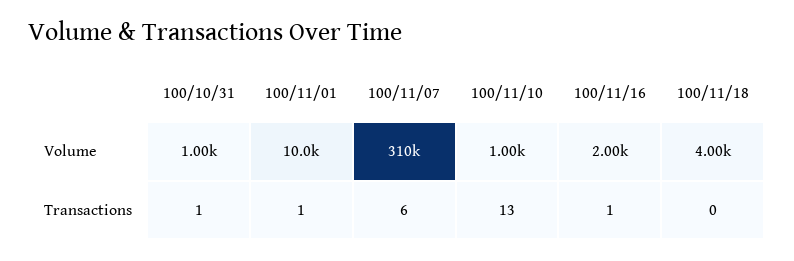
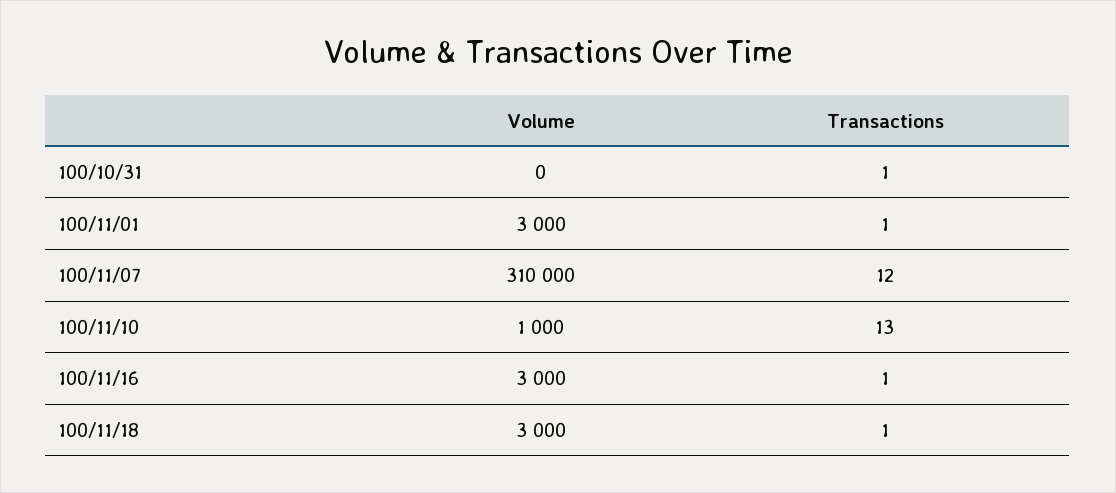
100/10/31, Volume: 1000 -> 0
100/11/01, Volume: 10000 -> 3000
100/11/16, Volume: 2000 -> 3000
100/11/18, Volume: 4000 -> 3000
100/11/07, Transactions: 6 -> 12
100/11/18, Transactions: 0 -> 1

